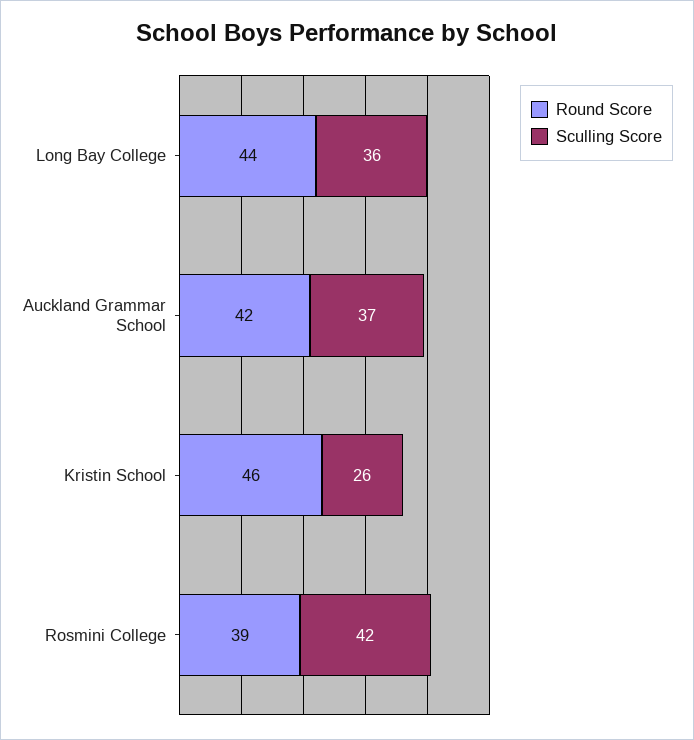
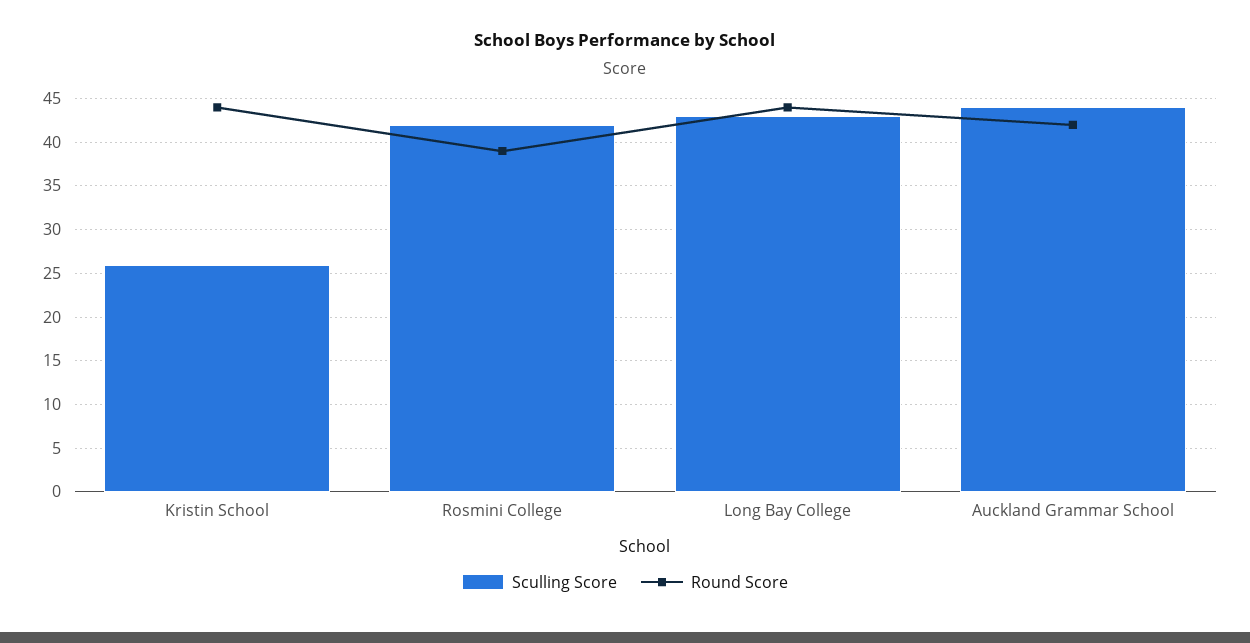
Sculling Score, Long Bay College: 36 -> 43
Sculling Score, Auckland Grammar School: 37 -> 44
Round Score, Kristin School: 46 -> 44

